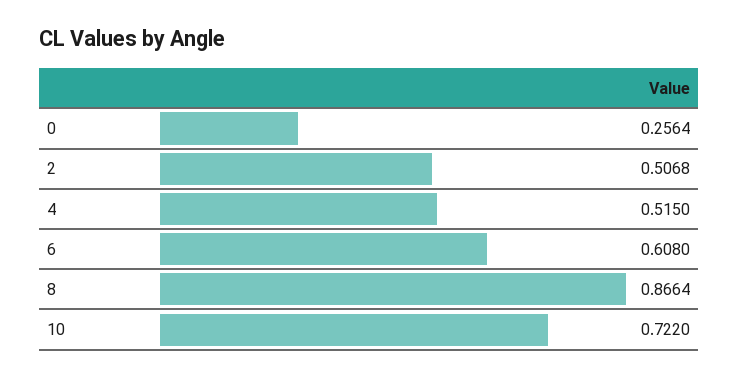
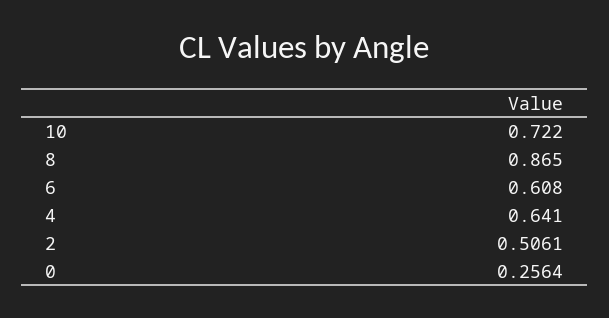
2: 0.5068 -> 0.5061
4: 0.515 -> 0.641
8: 0.8664 -> 0.865

